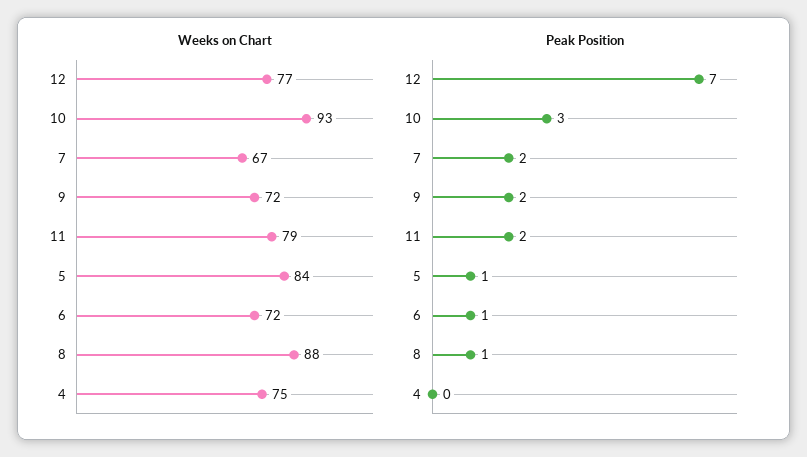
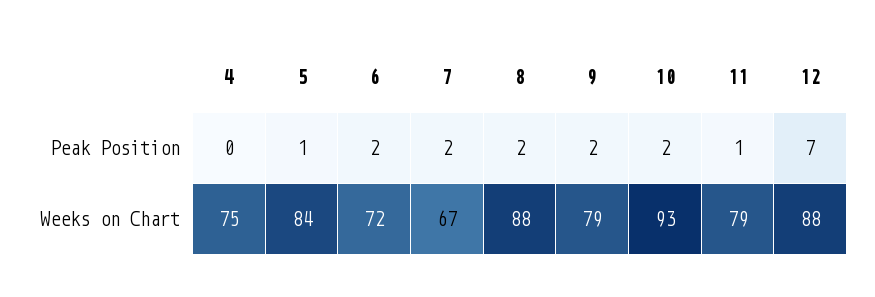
Weeks on Chart, 12: 77 -> 88
Weeks on Chart, 9: 72 -> 79
Peak Position, 10: 3 -> 2
Peak Position, 11: 2 -> 1
Peak Position, 6: 1 -> 2
Peak Position, 8: 1 -> 2

